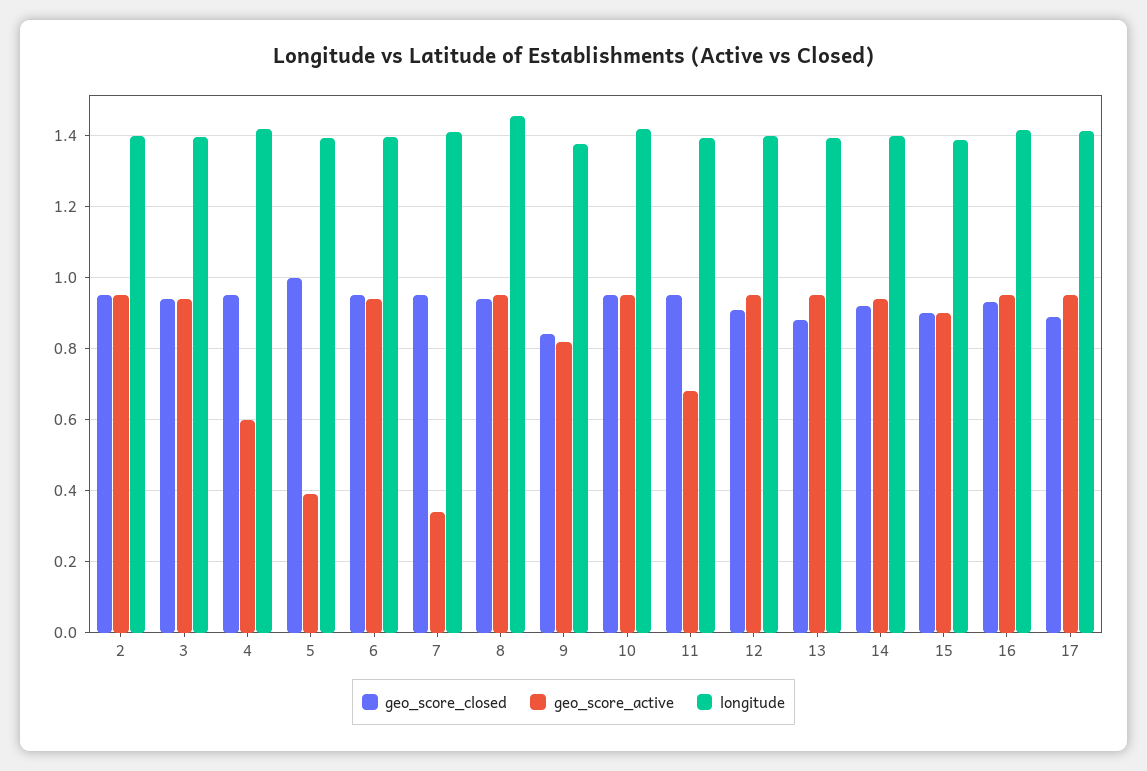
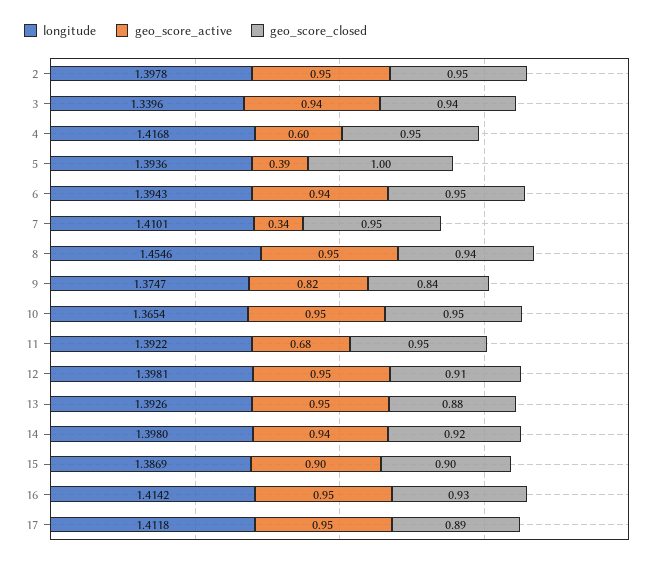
longitude, 3: 1.4 -> 1.3396
longitude, 10: 1.42 -> 1.3654

